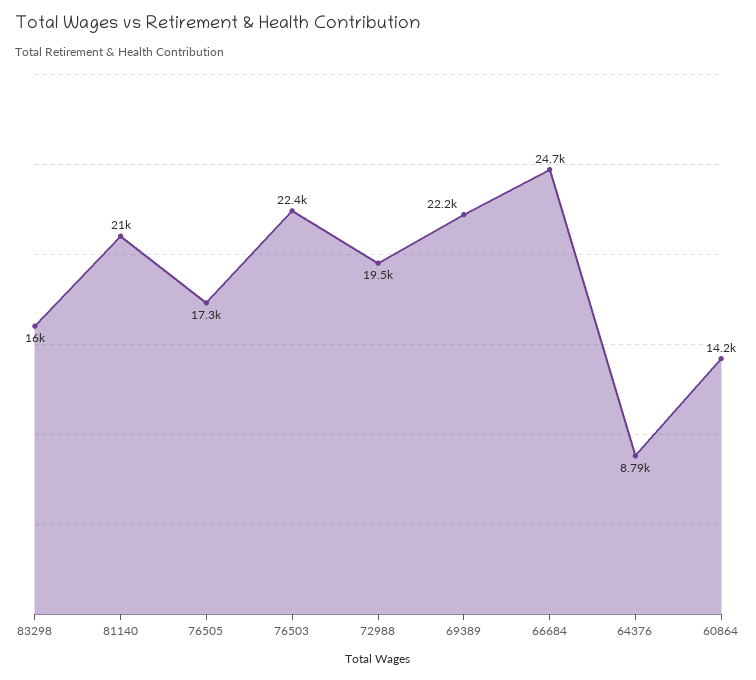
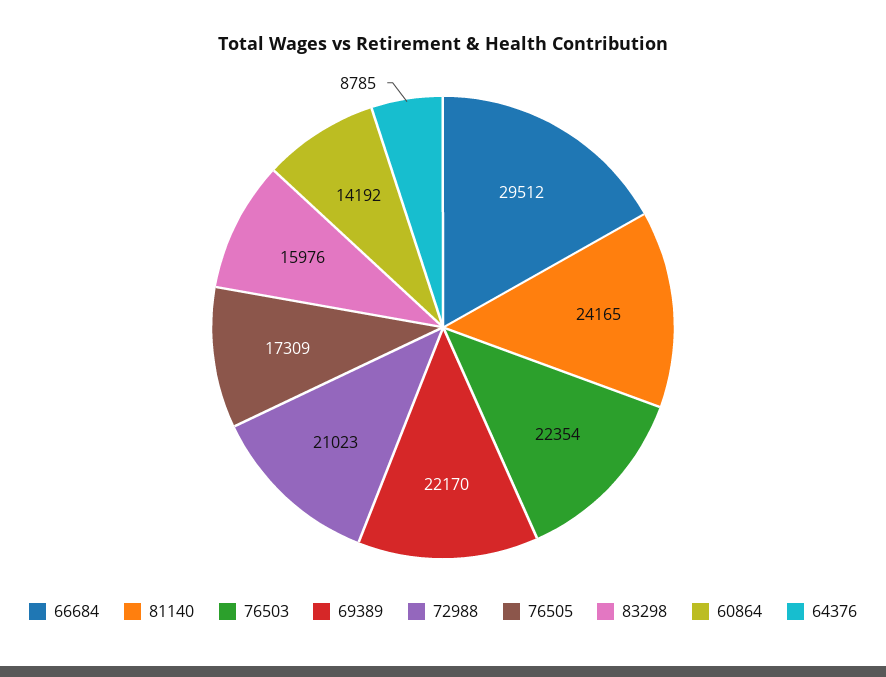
81140: 21000 -> 24165
72988: 19500 -> 21023
66684: 24700 -> 29512

